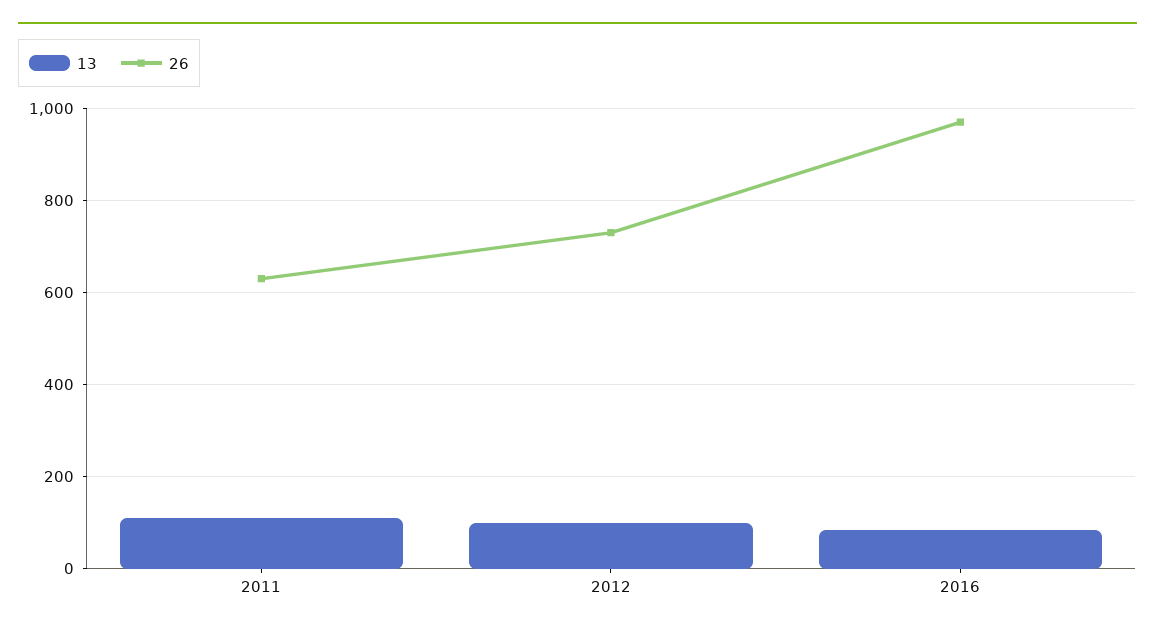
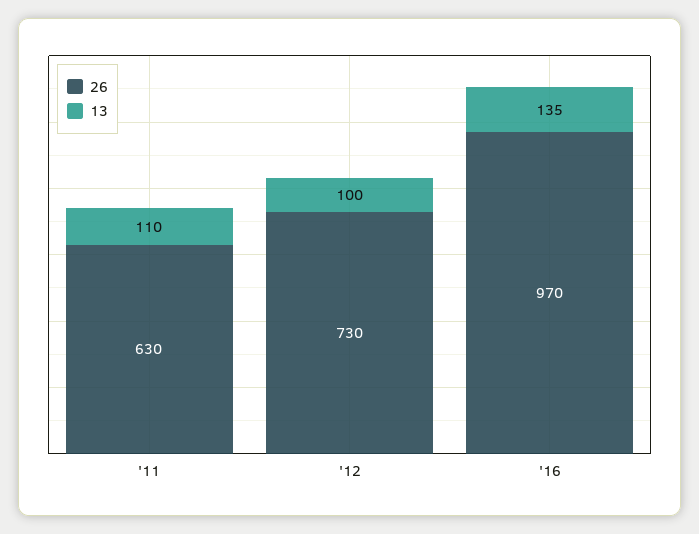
13, 2016: 80 -> 135

